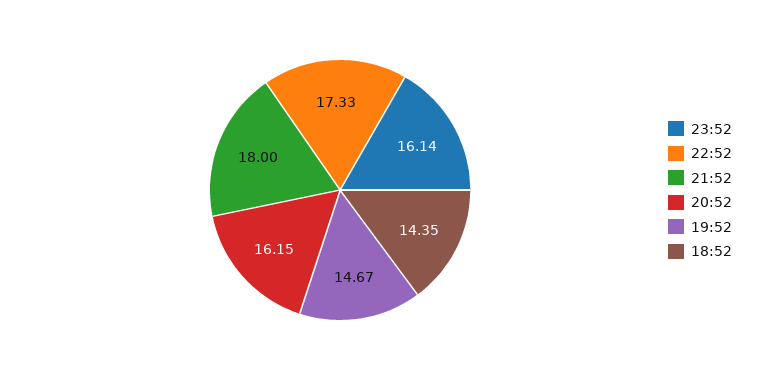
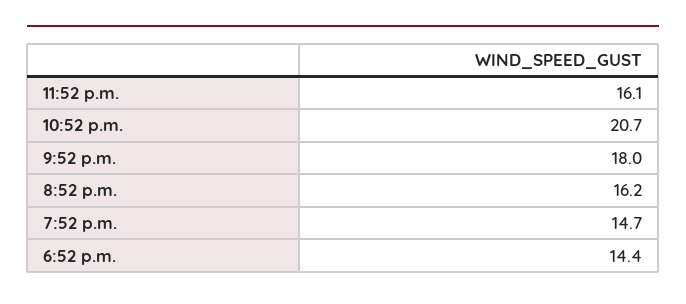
22:52: 17.33 -> 20.7

